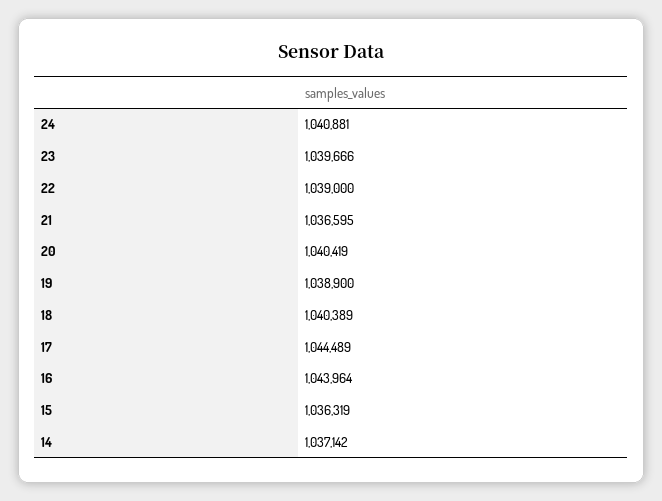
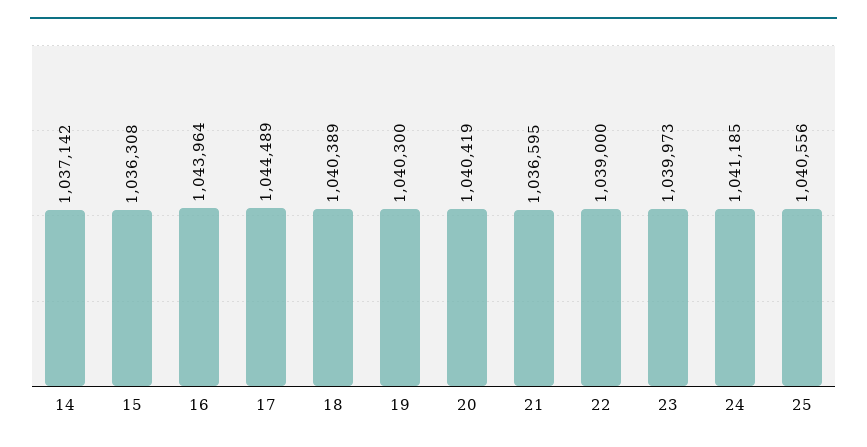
24: 1040881 -> 1041185
23: 1039666 -> 1039973
19: 1038900 -> 1040300
15: 1036319 -> 1036308
25: none -> 1040556

